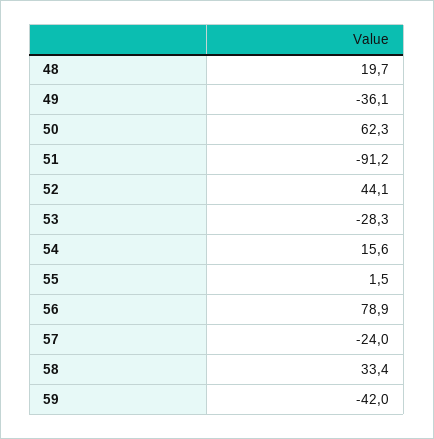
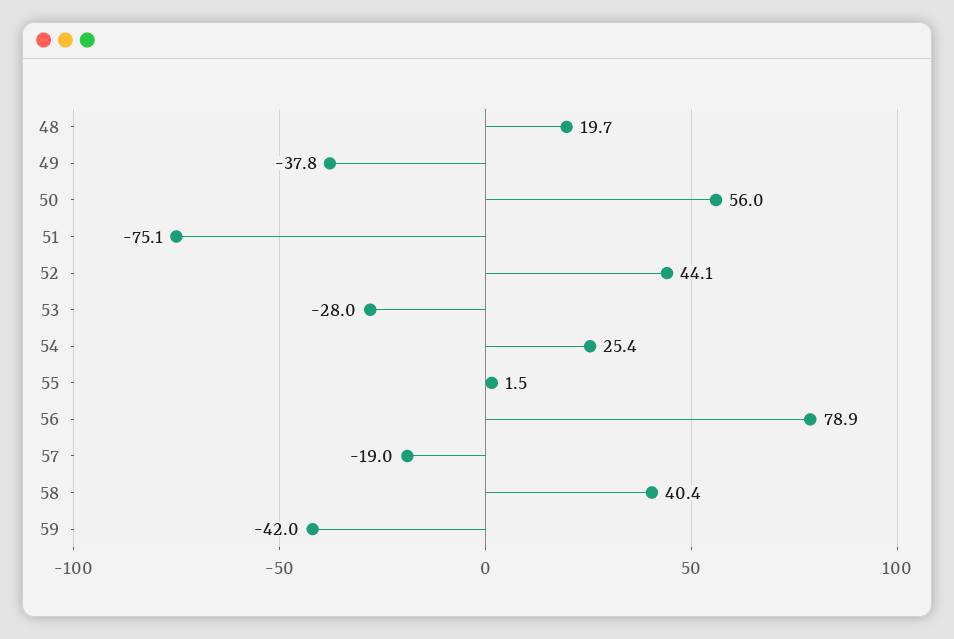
49: -36.1 -> -37.8
50: 62.3 -> 56
51: -91.2 -> -75.1
53: -28.3 -> -28
54: 15.6 -> 25.4
57: -24 -> -19
58: 33.4 -> 40.4

